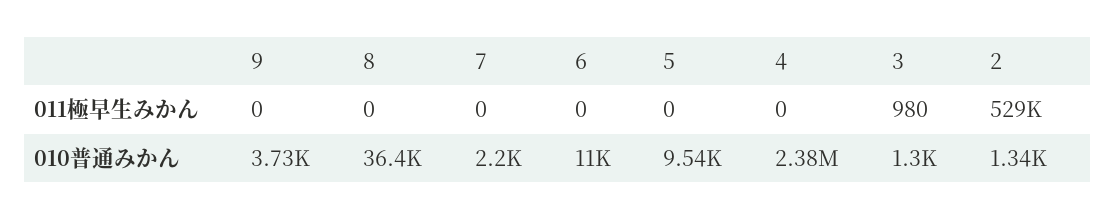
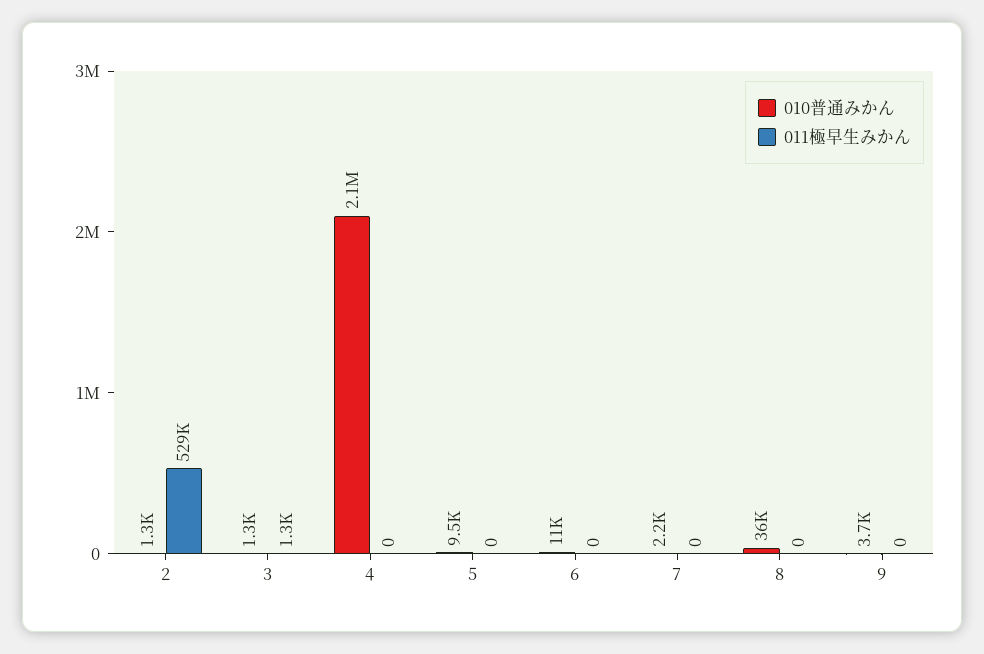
011極早生みかん, 3: 980 -> 1300
010普通みかん, 4: 2380000 -> 2100000

